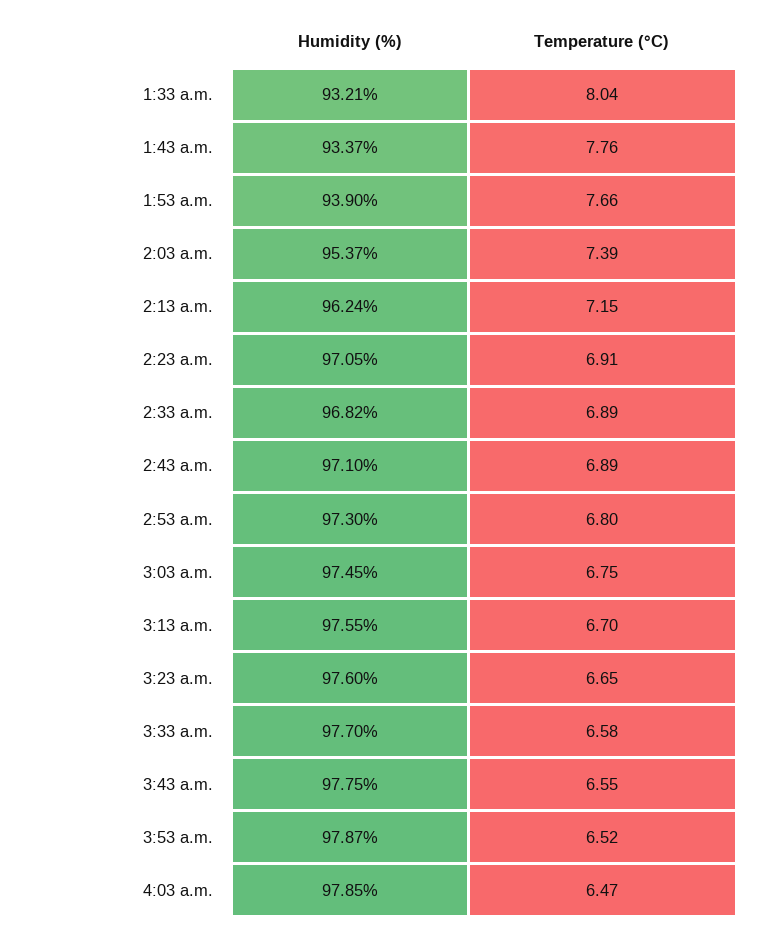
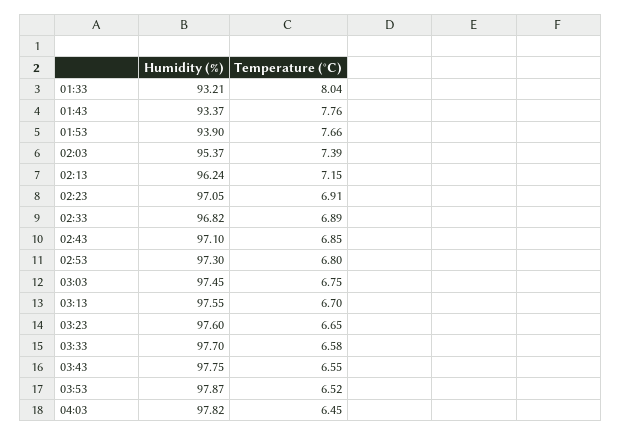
Temperature (°C), 2:43 a.m.: 6.89 -> 6.85
Humidity (%), 4:03 a.m.: 97.85 -> 97.82
Temperature (°C), 4:03 a.m.: 6.47 -> 6.45

